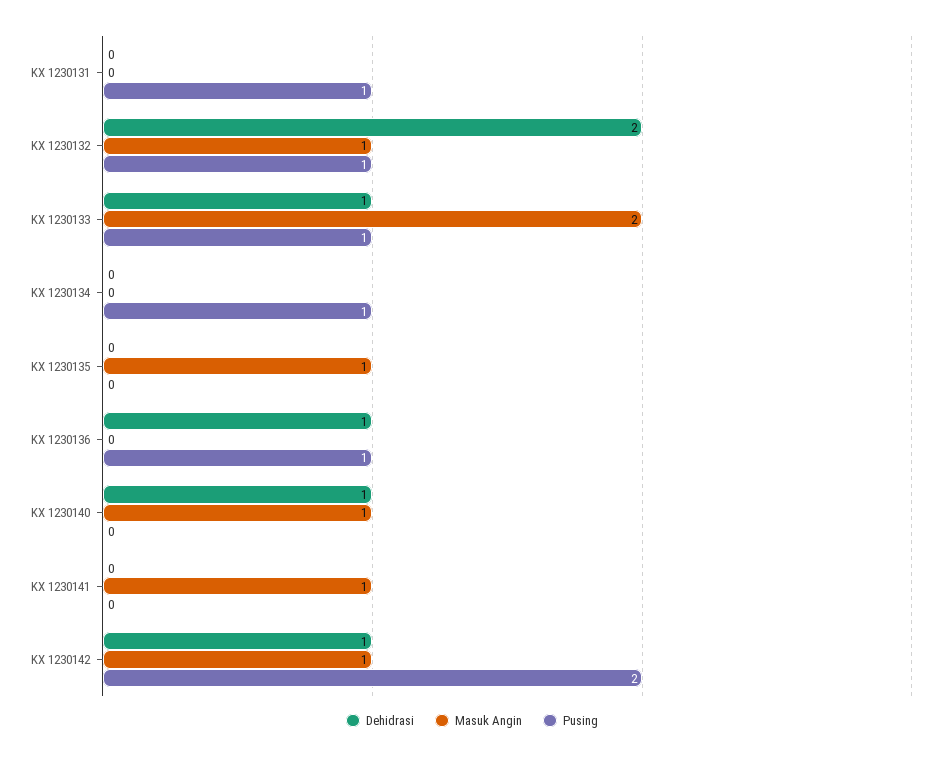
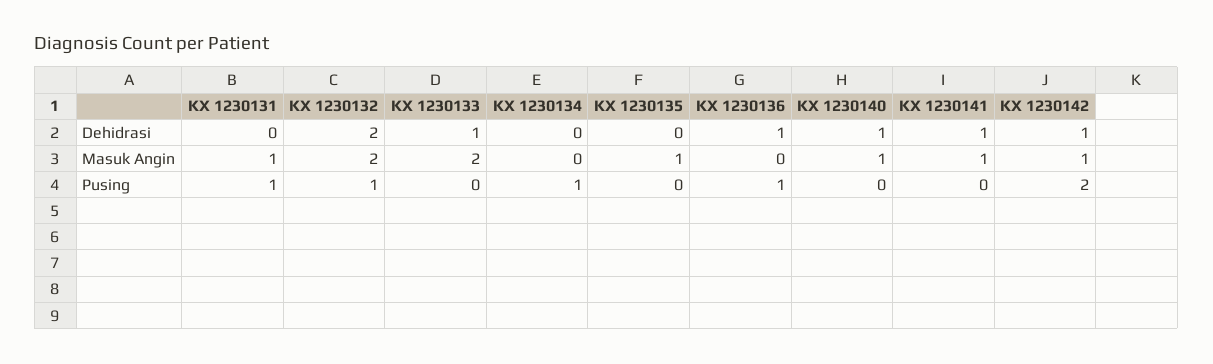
Masuk Angin, KX 1230131: 0 -> 1
Masuk Angin, KX 1230132: 1 -> 2
Pusing, KX 1230133: 1 -> 0
Dehidrasi, KX 1230141: 0 -> 1

